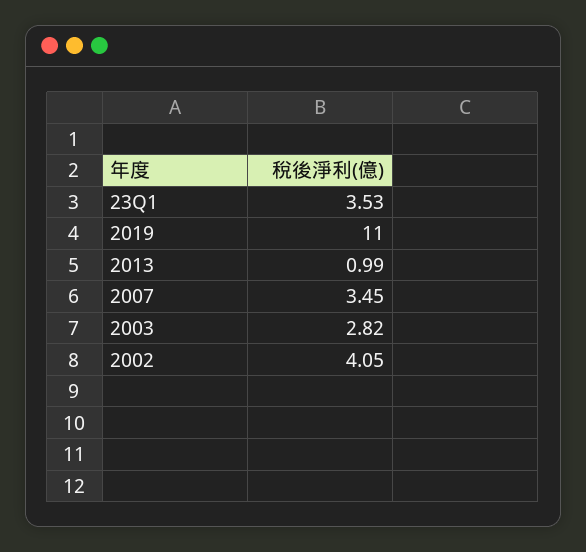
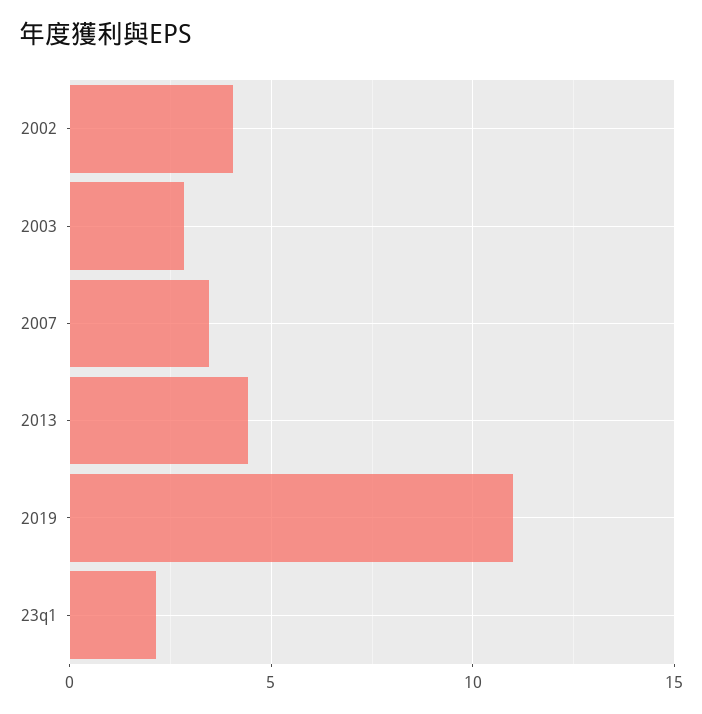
23Q1: 3.53 -> 2
2013: 0.99 -> 4.5

